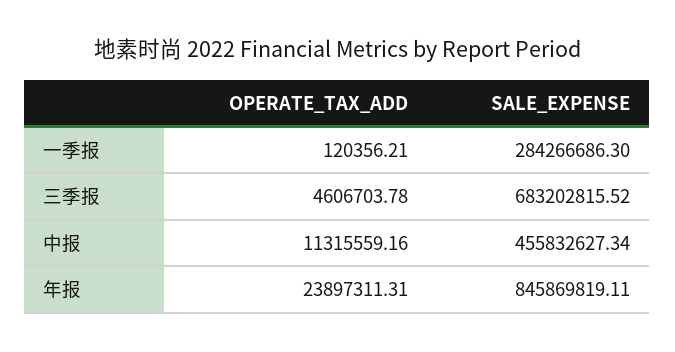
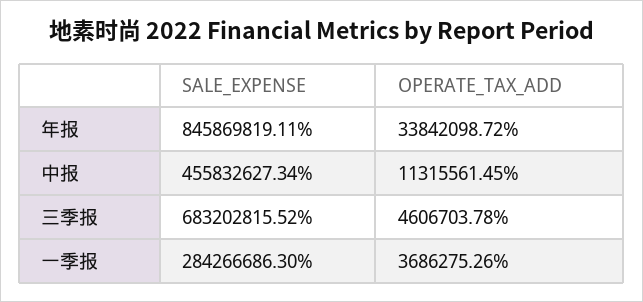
OPERATE_TAX_ADD, 一季报: 120356.21 -> 3686275.26
OPERATE_TAX_ADD, 中报: 11315559.16 -> 11315561.45
OPERATE_TAX_ADD, 年报: 23897311.31 -> 33842098.72

